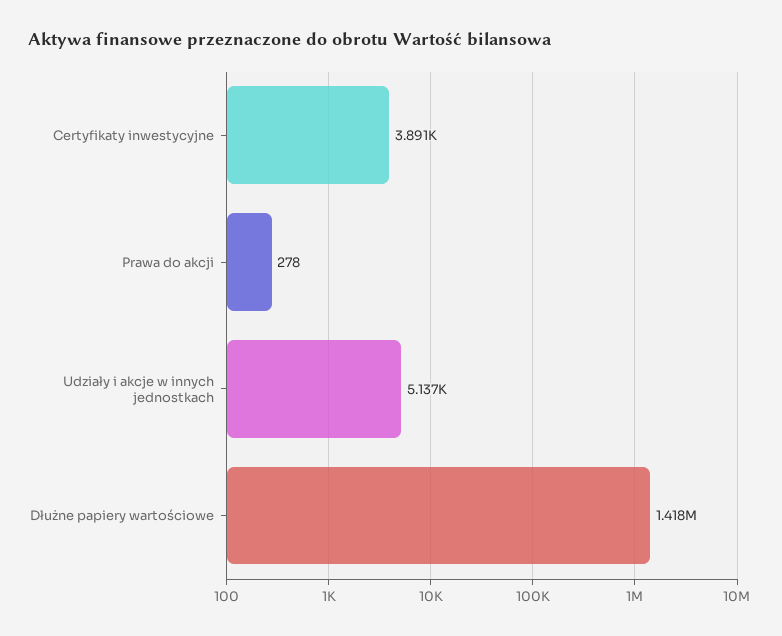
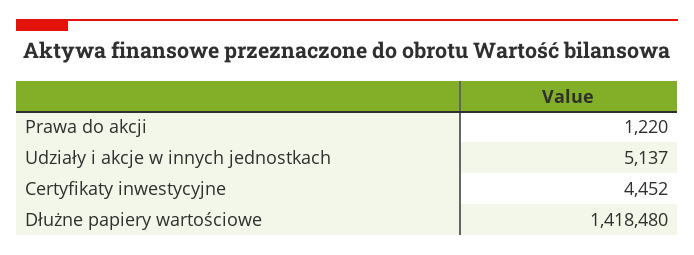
Certyfikaty inwestycyjne: 3891 -> 4452
Prawa do akcji: 278 -> 1220

